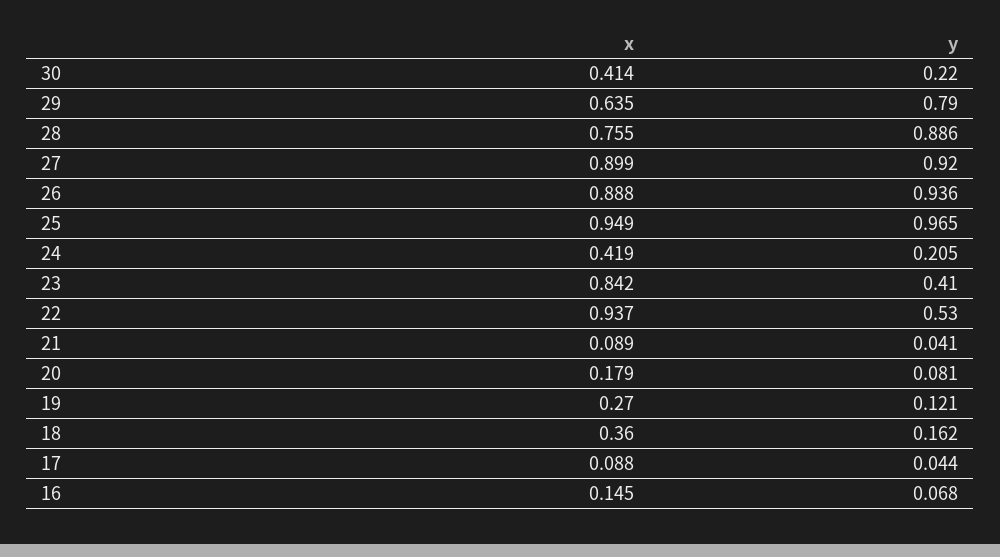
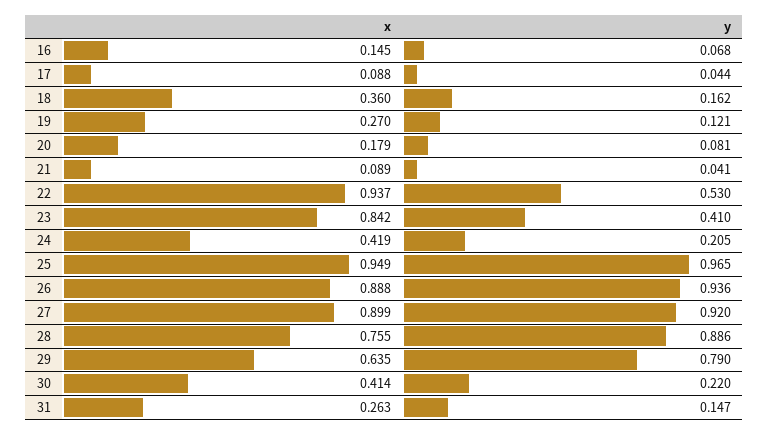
x, 31: none -> 0.263
y, 31: none -> 0.147

